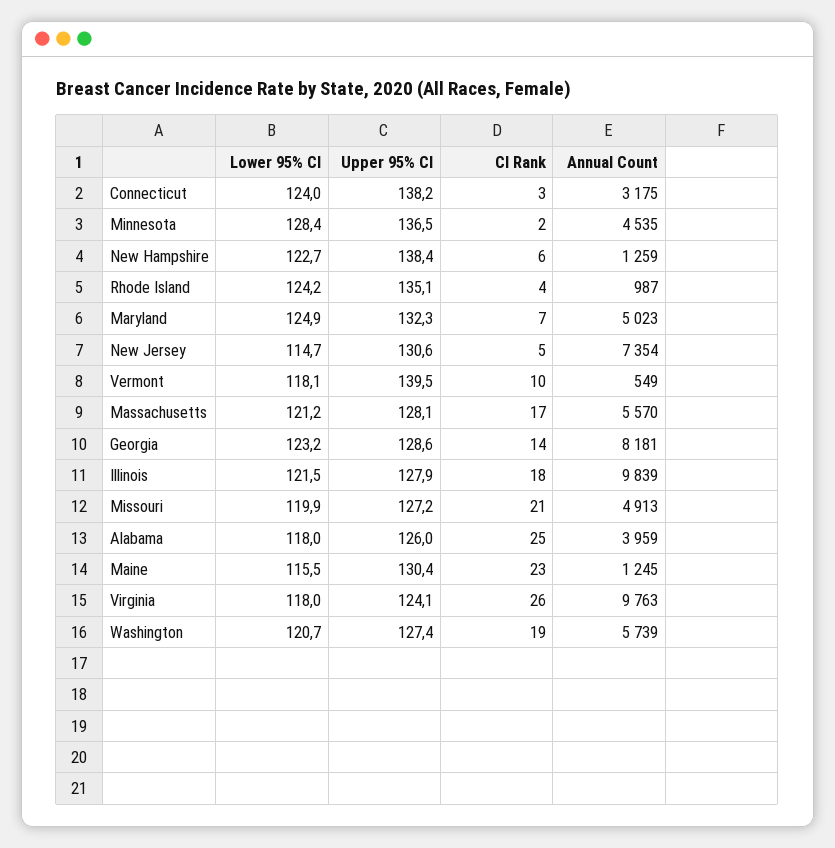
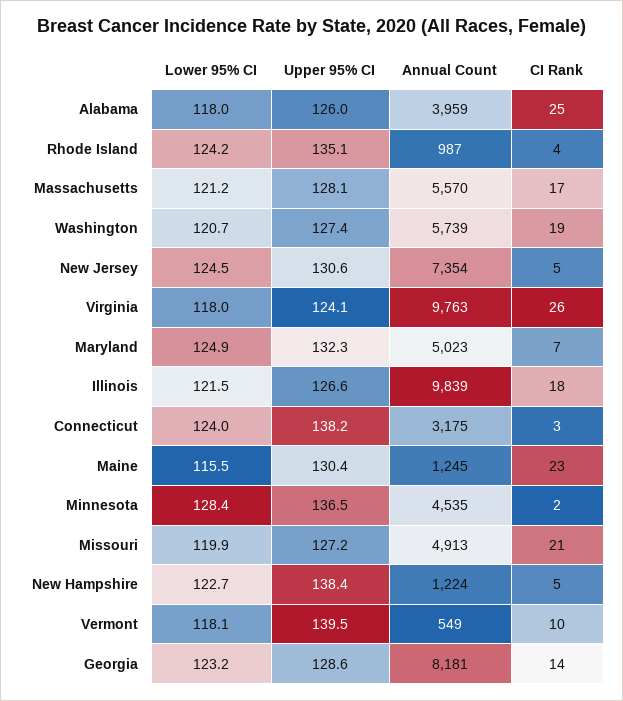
CI Rank, New Hampshire: 6 -> 5
Annual Count, New Hampshire: 1259 -> 1224
Lower 95% CI, New Jersey: 114.7 -> 124.5
Upper 95% CI, Illinois: 127.9 -> 126.6

